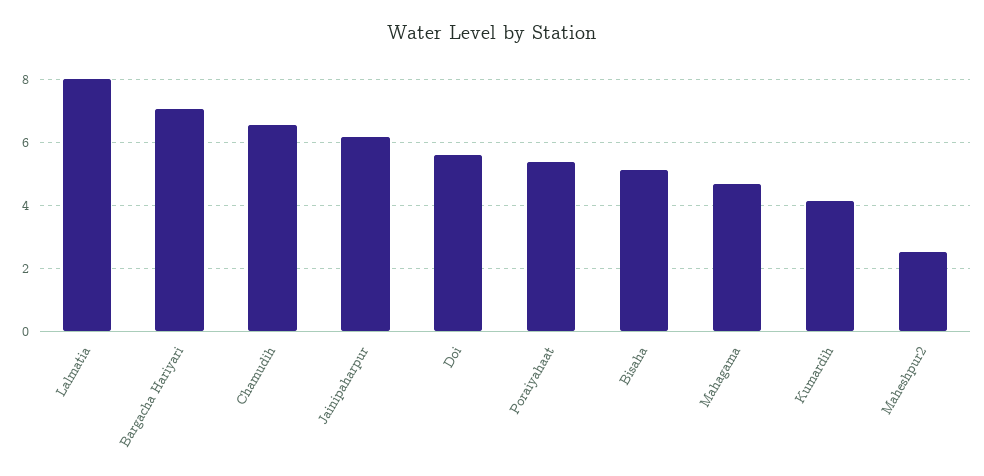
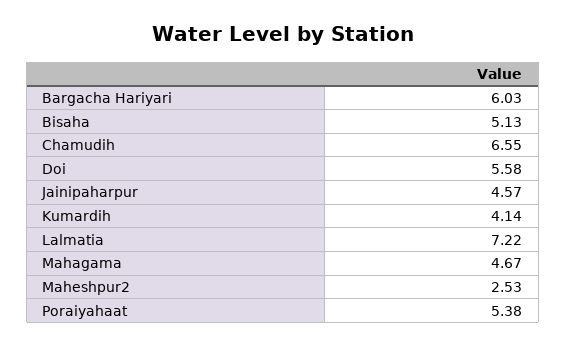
Lalmatia: 8 -> 7.22
Bargacha Hariyari: 7 -> 6.03
Jainipaharpur: 6.2 -> 4.57

